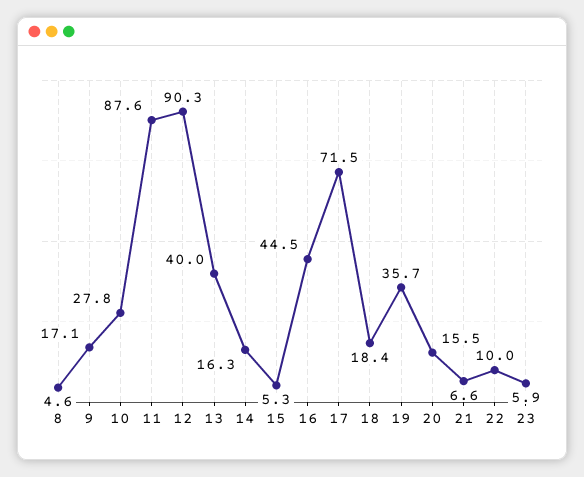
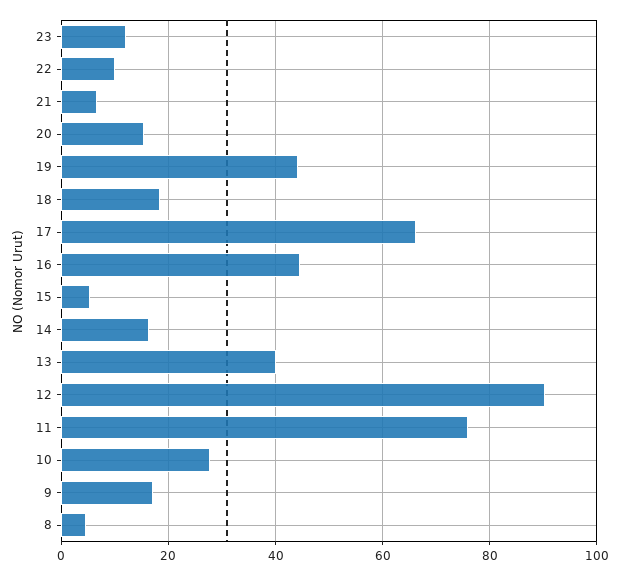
11: 87.6 -> 76
17: 71.5 -> 66
19: 35.7 -> 44
23: 5.9 -> 12

